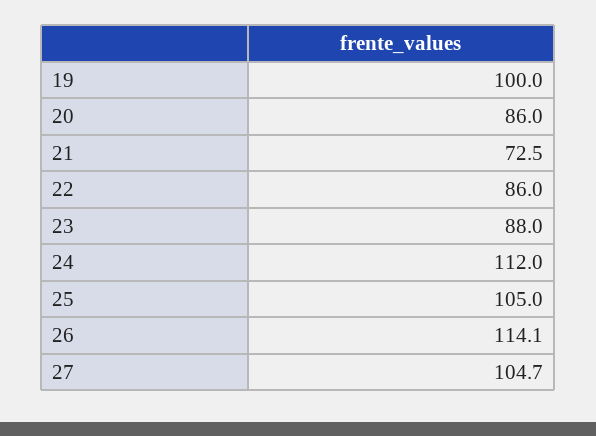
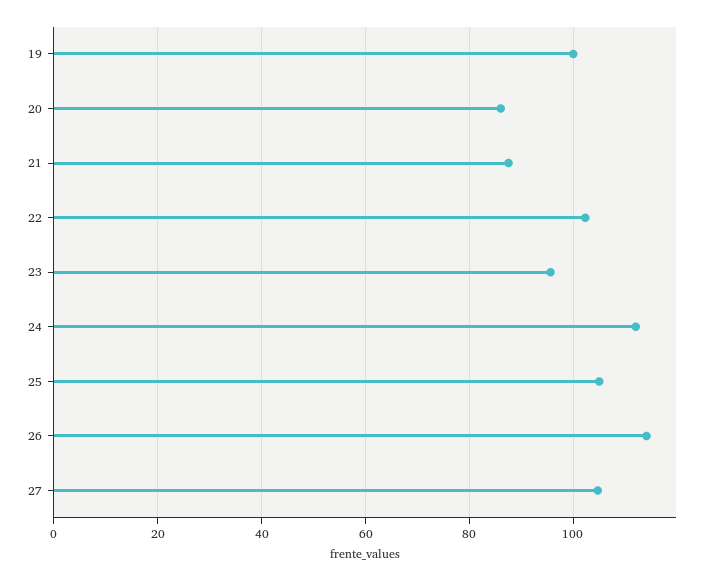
21: 72.5 -> 88
22: 86 -> 102
23: 88 -> 96

